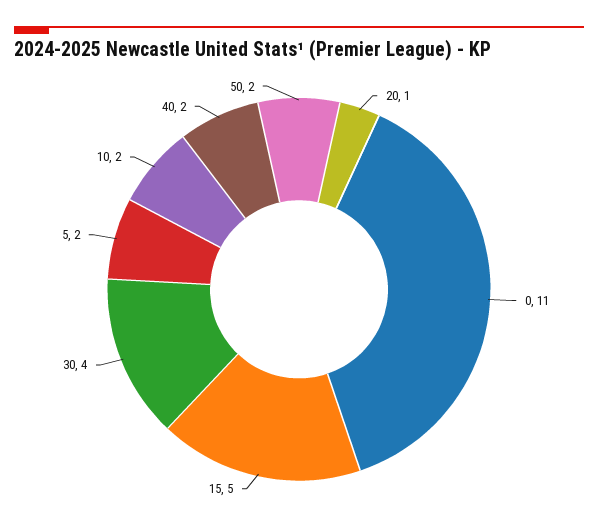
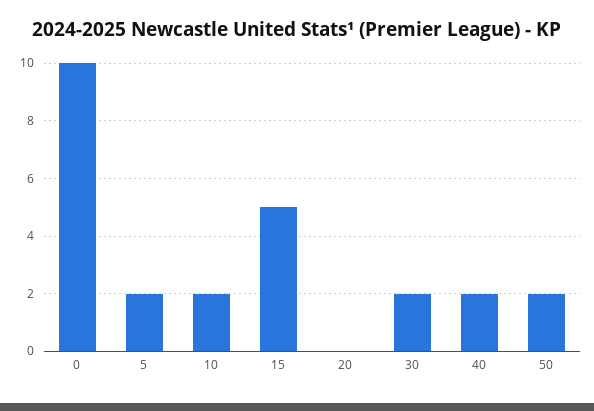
20: 1 -> 0
0: 11 -> 10
30: 4 -> 2

